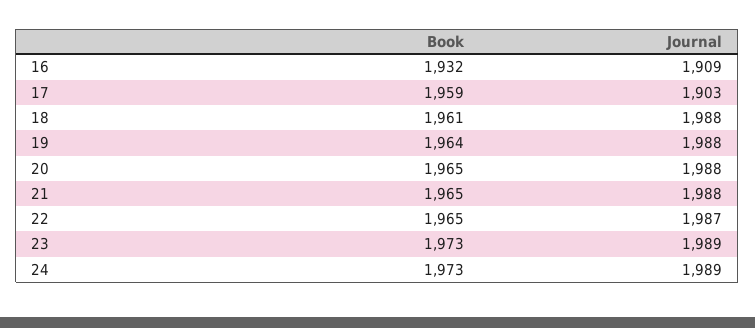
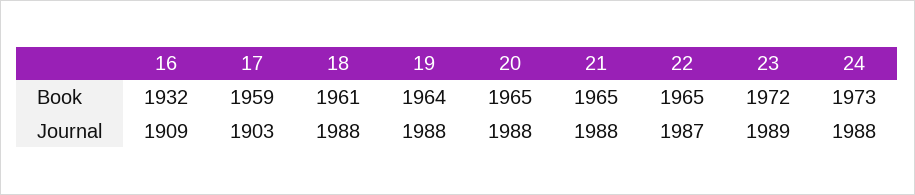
Book, 23: 1973 -> 1972
Journal, 24: 1989 -> 1988

